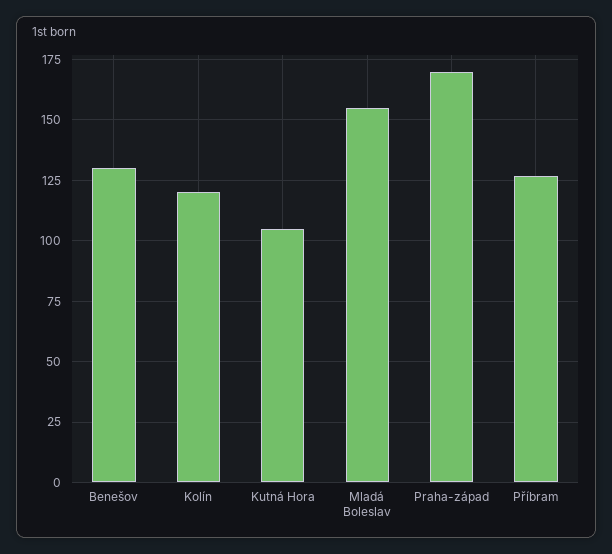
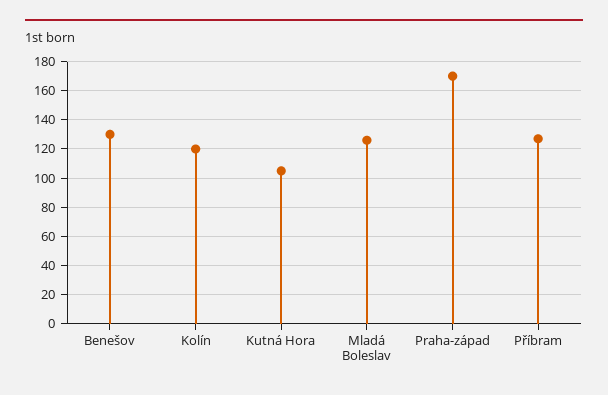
Mladá Boleslav: 155 -> 125

